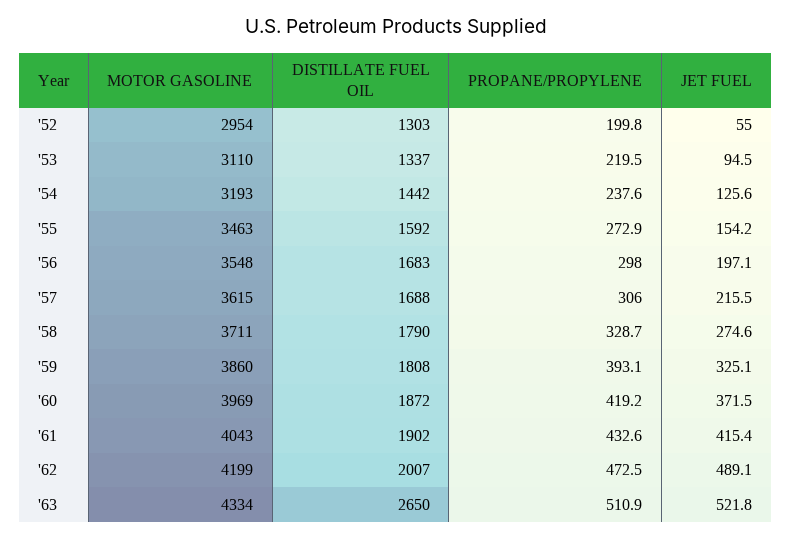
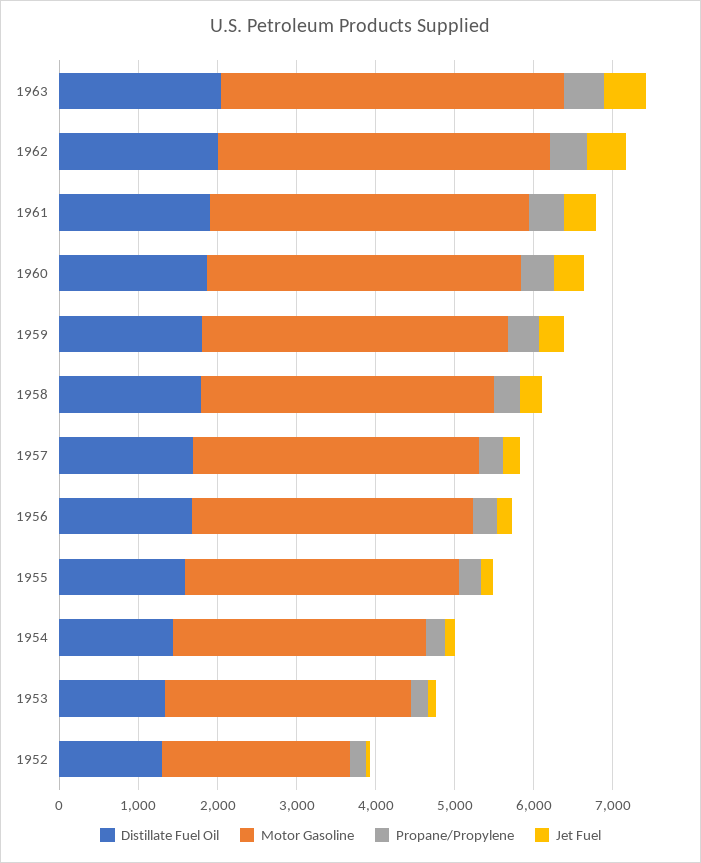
MOTOR GASOLINE, '52: 2954 -> 2400
DISTILLATE FUEL OIL, '63: 2650 -> 2000

